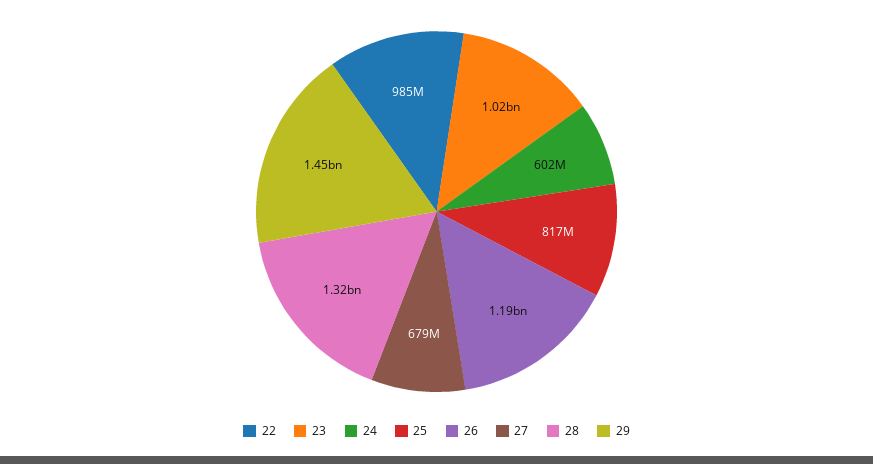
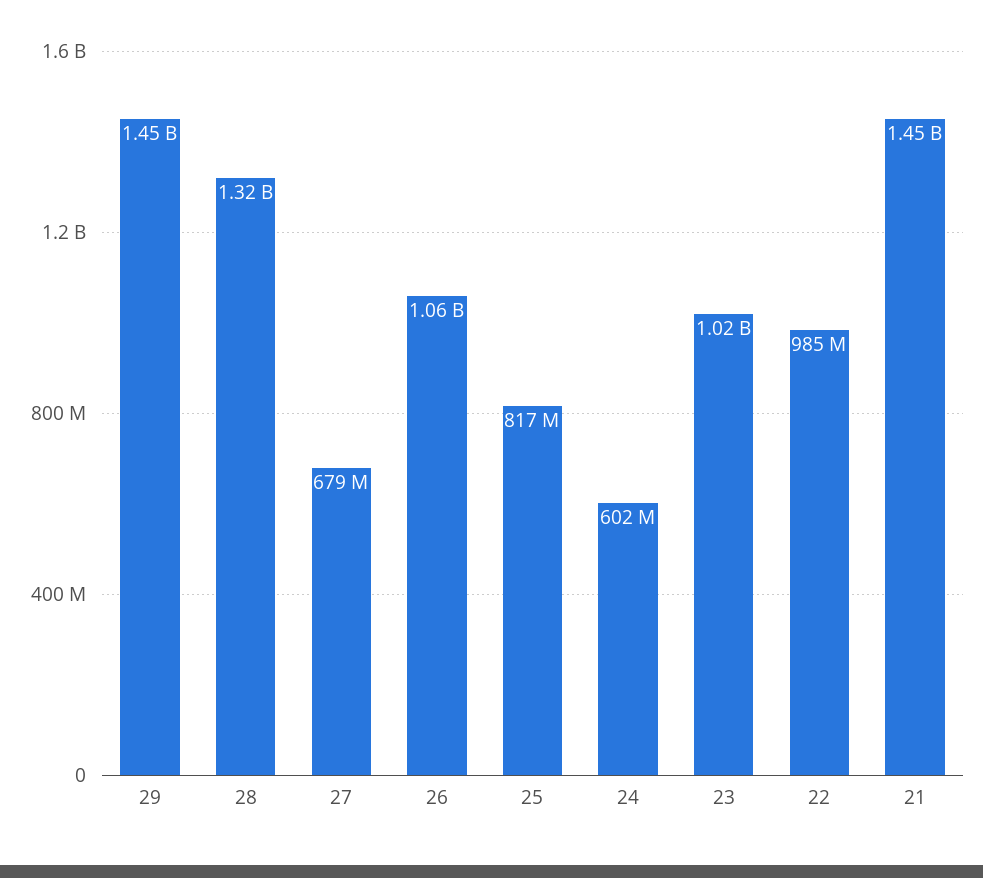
26: 1190000000 -> 1060000000
21: none -> 1450000000

